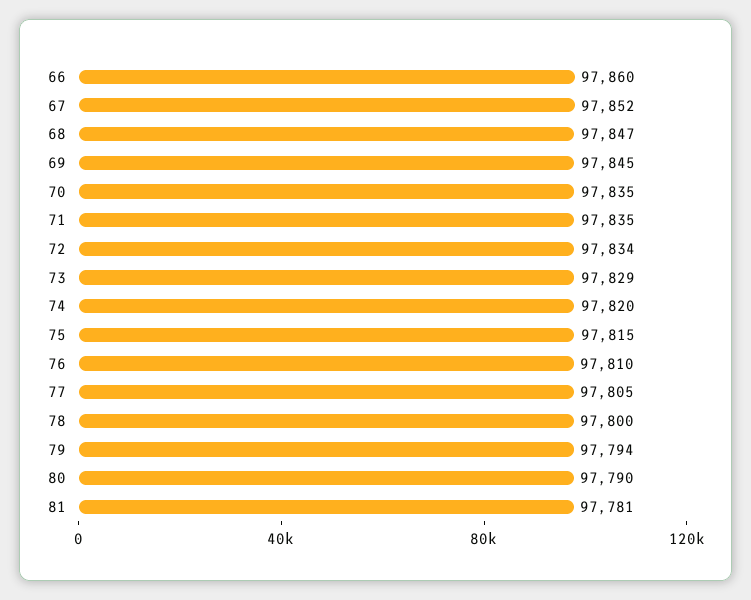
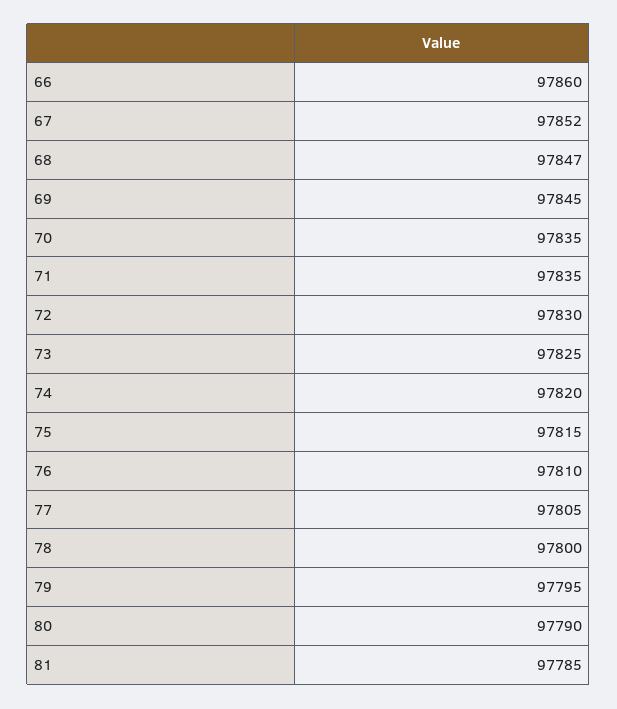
72: 97834 -> 97830
73: 97829 -> 97825
79: 97794 -> 97795
81: 97781 -> 97785

